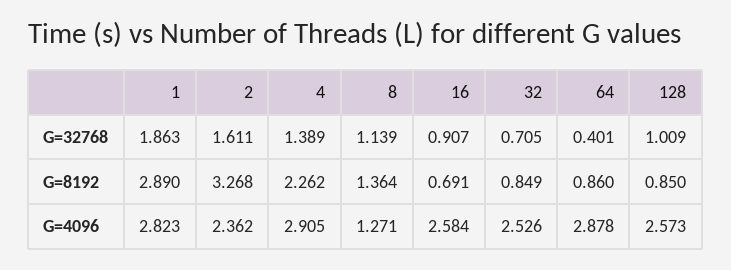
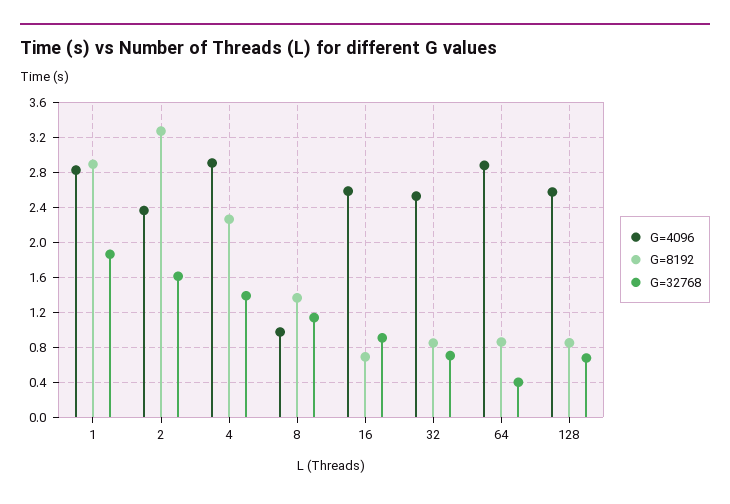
G=32768, 128: 1.009 -> 0.7
G=4096, 8: 1.271 -> 1

